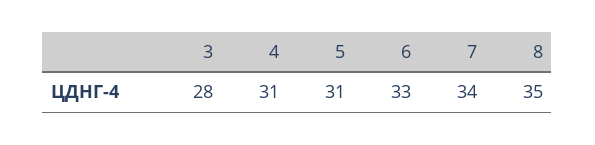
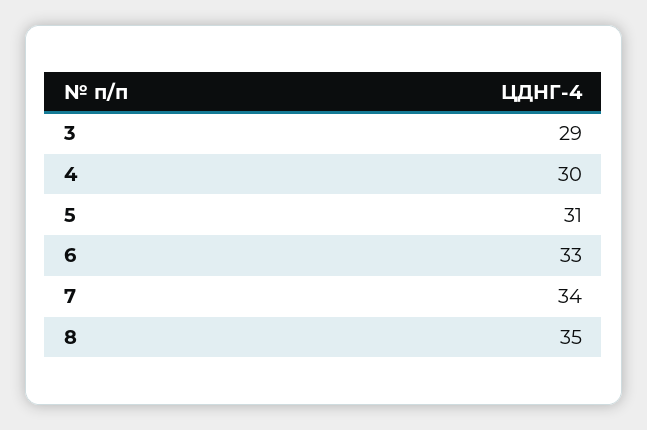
3: 28 -> 29
4: 31 -> 30

